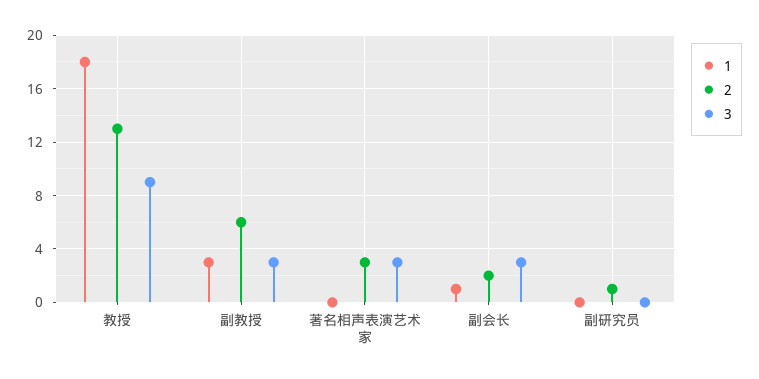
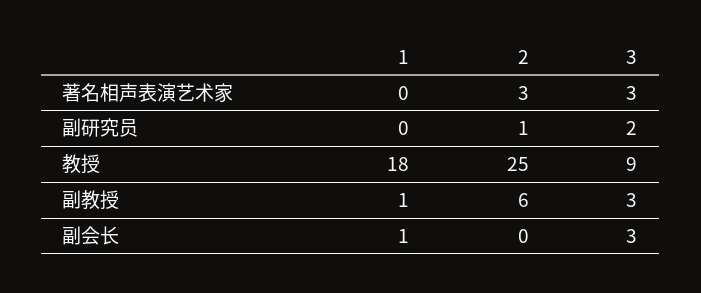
2, 教授: 13 -> 25
1, 副教授: 3 -> 1
2, 副会长: 2 -> 0
3, 副研究员: 0 -> 2

